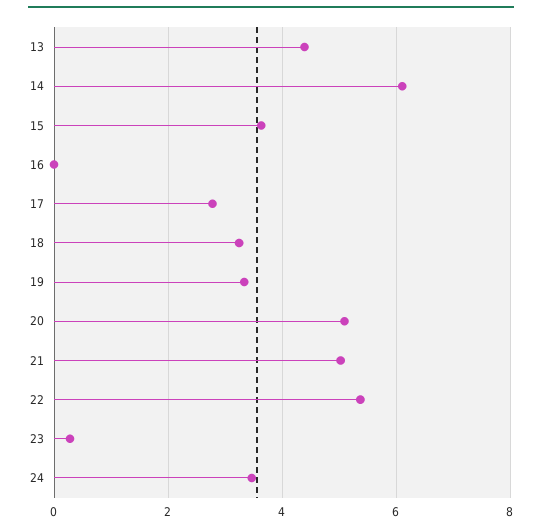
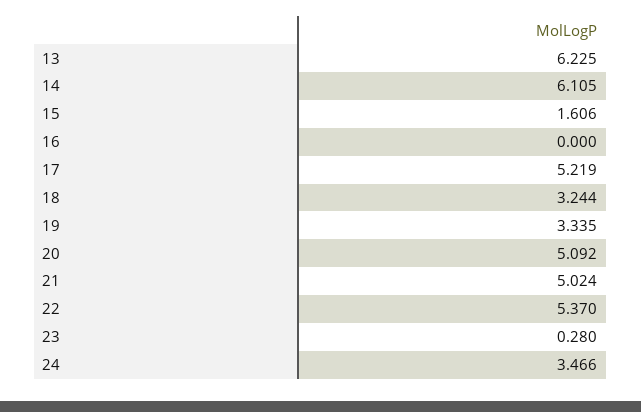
13: 4.4 -> 6.225
15: 3.6 -> 1.606
17: 2.8 -> 5.219

